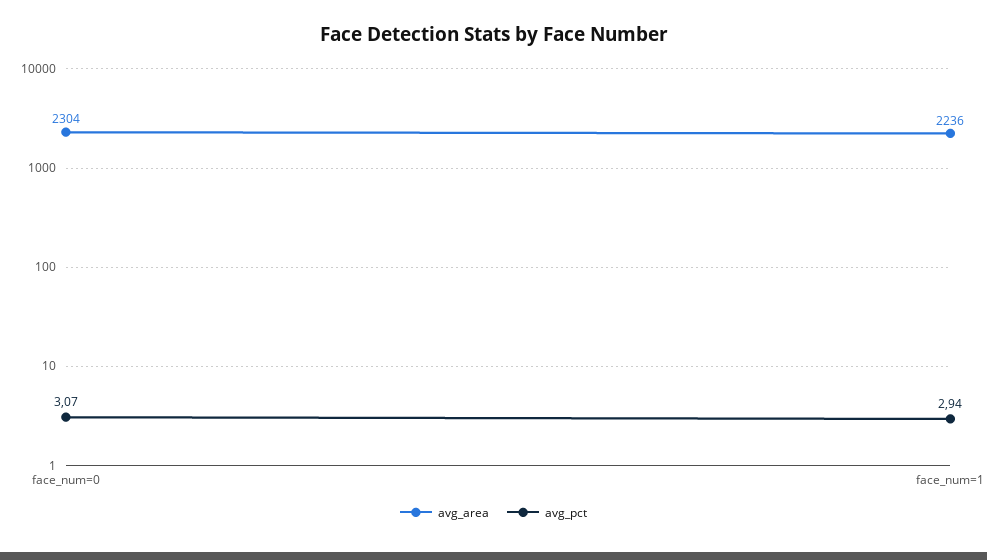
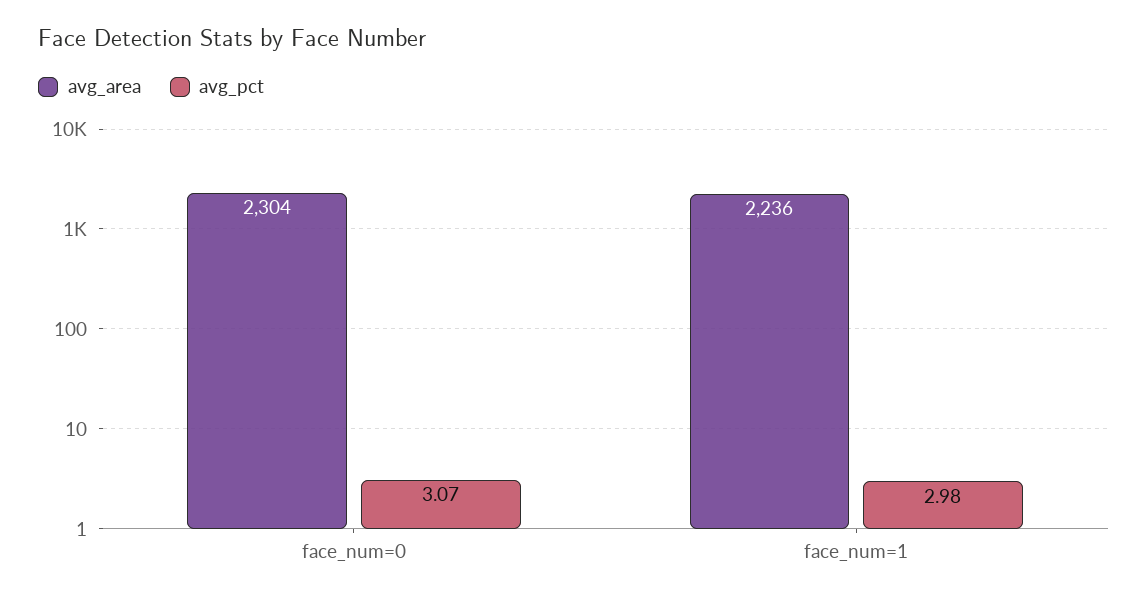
avg_pct, face_num=1: 2.94 -> 2.98

